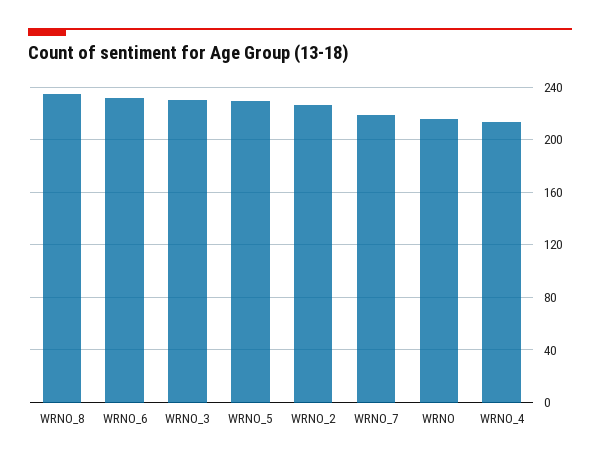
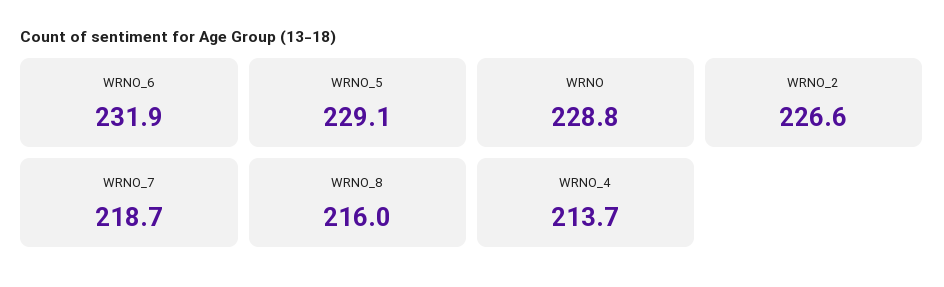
WRNO_8: 235 -> 216
WRNO_3: 230 -> none
WRNO: 215 -> 228.8

